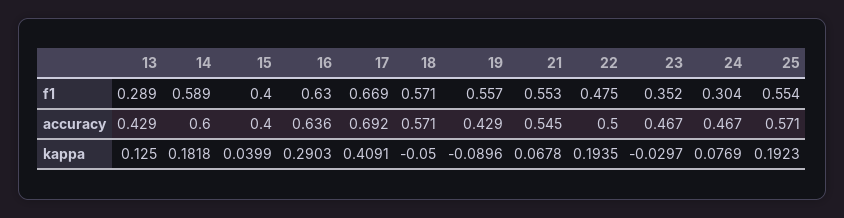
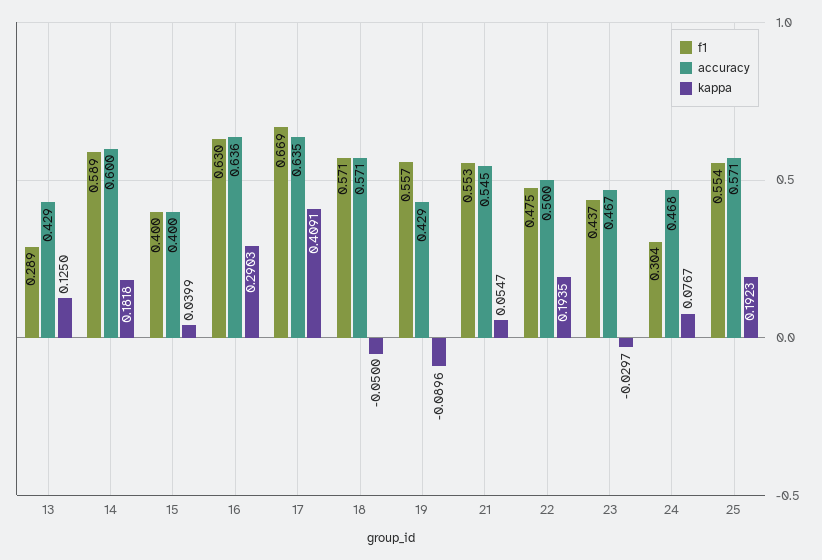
f1, 23: 0.352 -> 0.437
accuracy, 17: 0.692 -> 0.635
accuracy, 24: 0.467 -> 0.468
kappa, 21: 0.0678 -> 0.0547
kappa, 24: 0.0769 -> 0.0767

